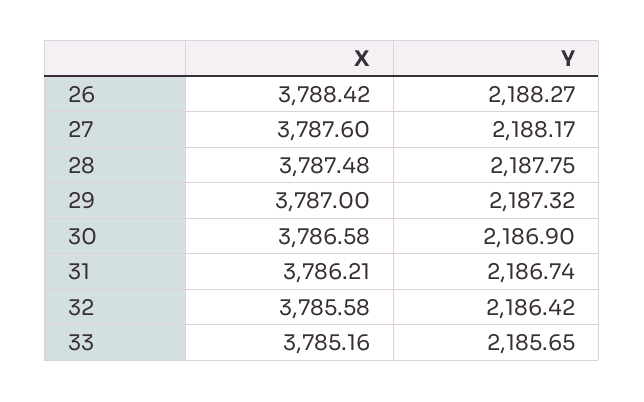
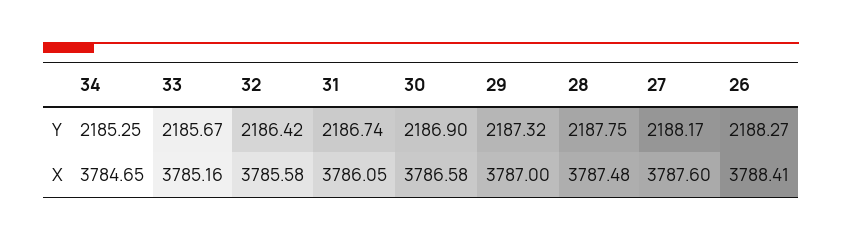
X, 26: 3788.42 -> 3788.41
X, 31: 3786.21 -> 3786.05
Y, 33: 2185.65 -> 2185.67
Y, 34: none -> 2185.25
X, 34: none -> 3784.65

